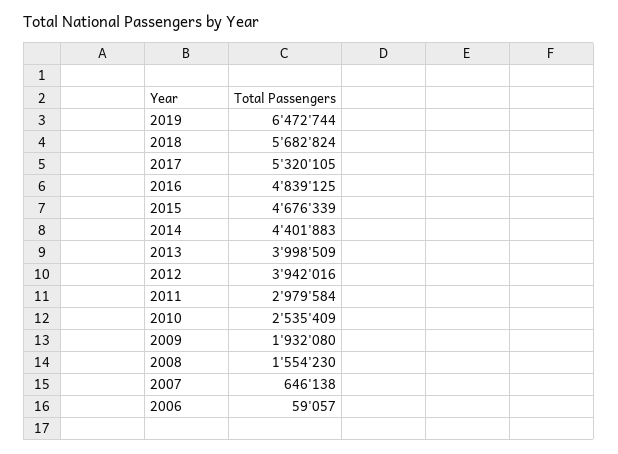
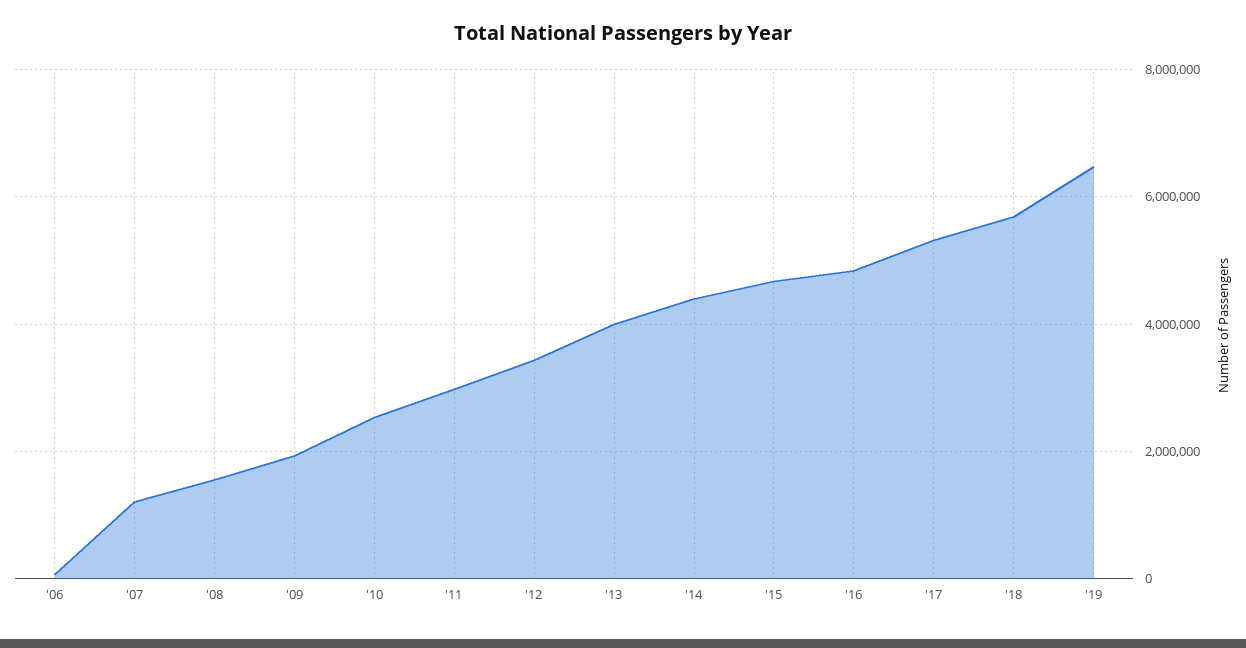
2012: 3942016 -> 3400000
2007: 646138 -> 1200000

